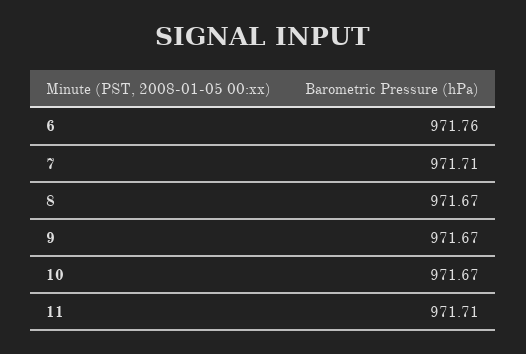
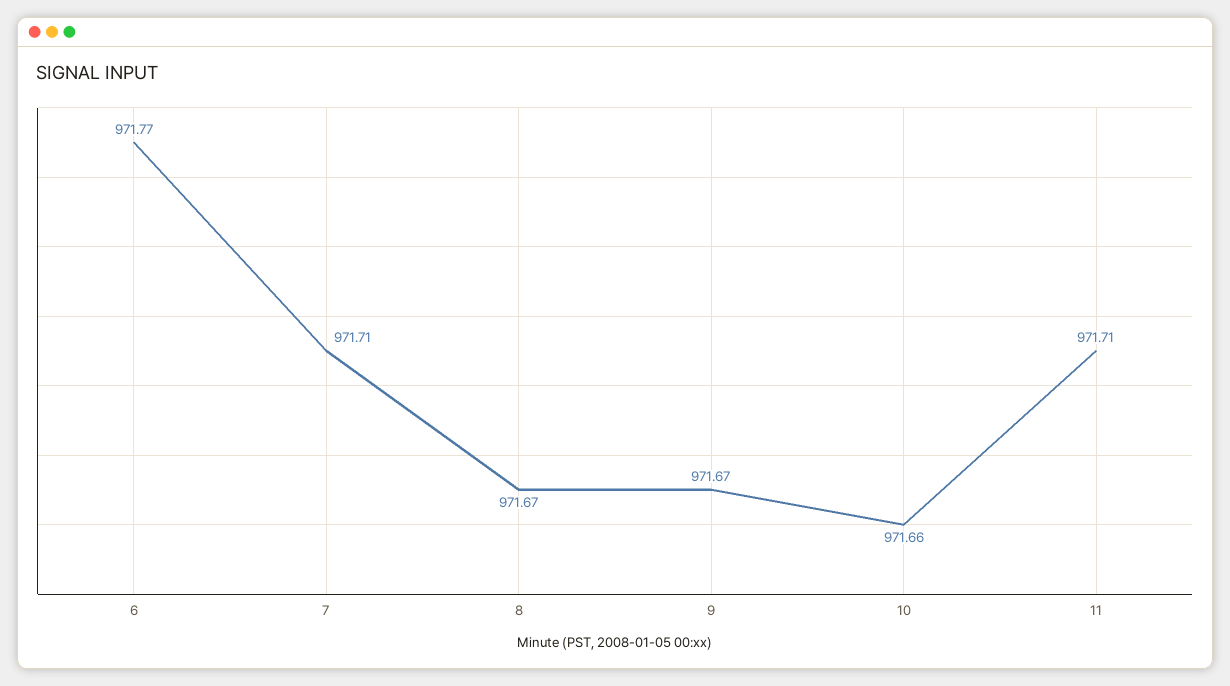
6: 971.76 -> 971.77
10: 971.67 -> 971.66

